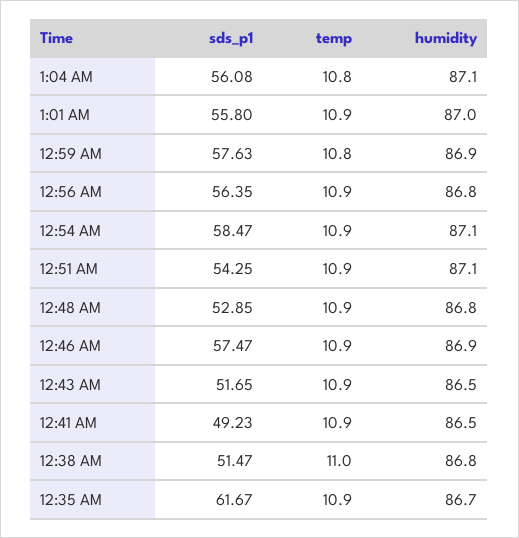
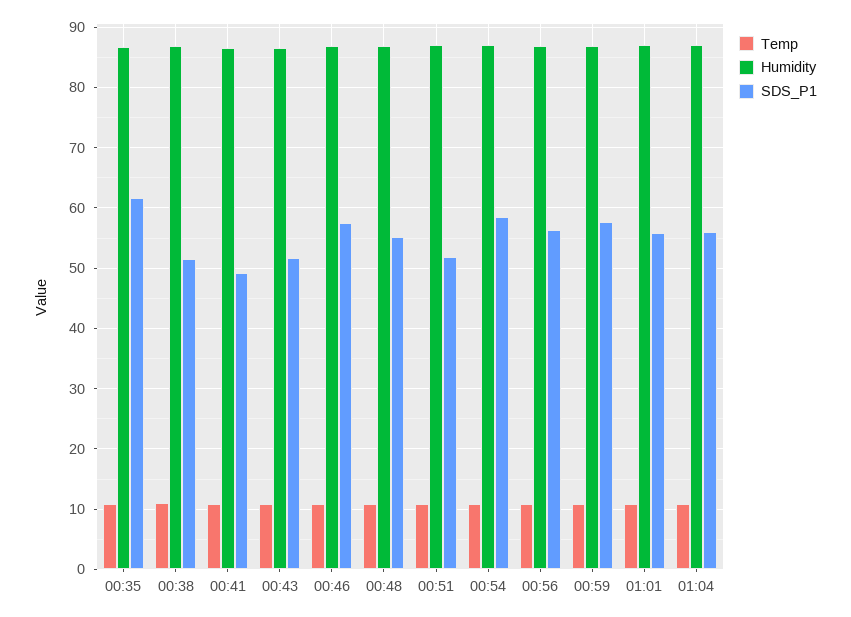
sds_p1, 12:51 AM: 54.25 -> 52
sds_p1, 12:48 AM: 52.85 -> 55

